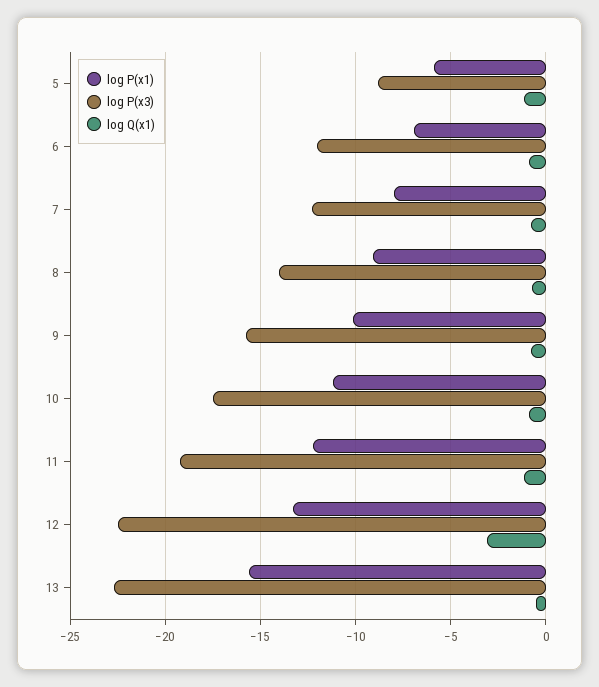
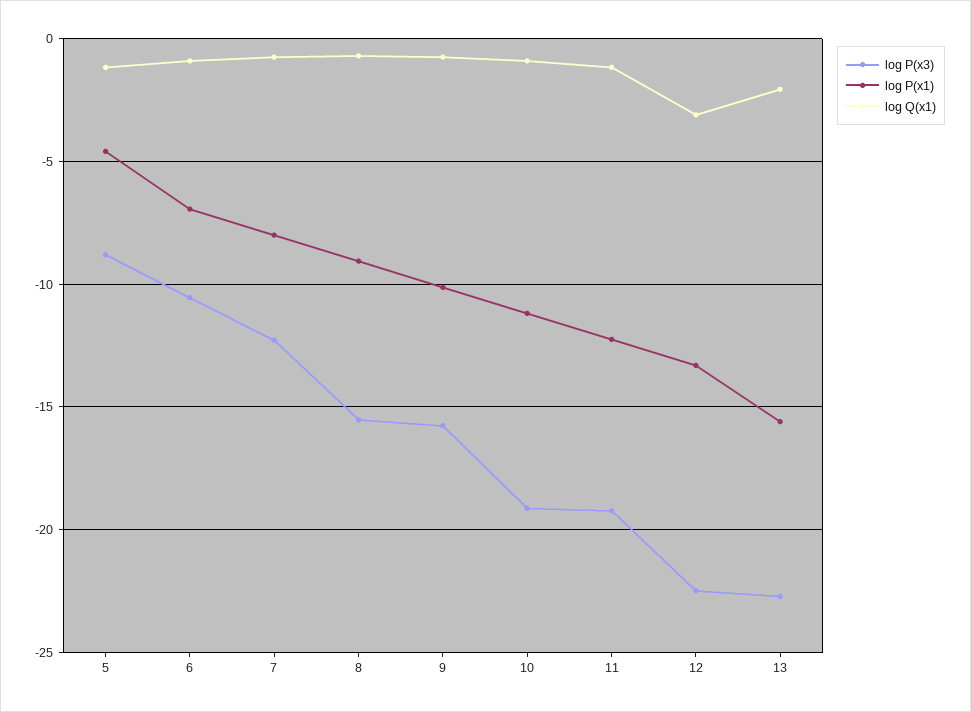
log P(x1), 5: -6 -> -4.5
log P(x3), 6: -12 -> -10.5
log P(x3), 8: -14 -> -15.5
log P(x3), 10: -17.5 -> -19
log Q(x1), 13: -0.5 -> -2

